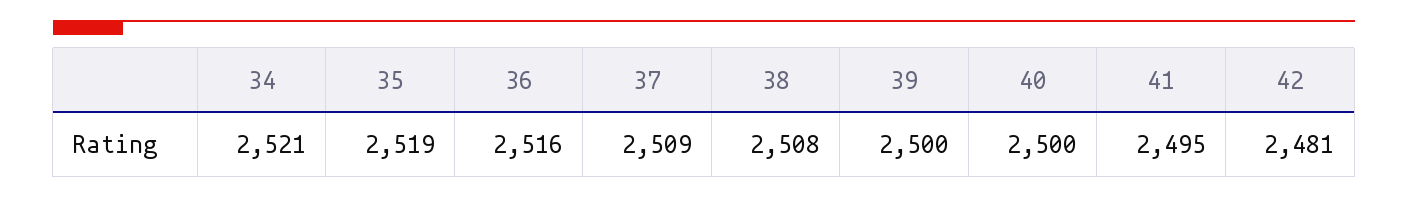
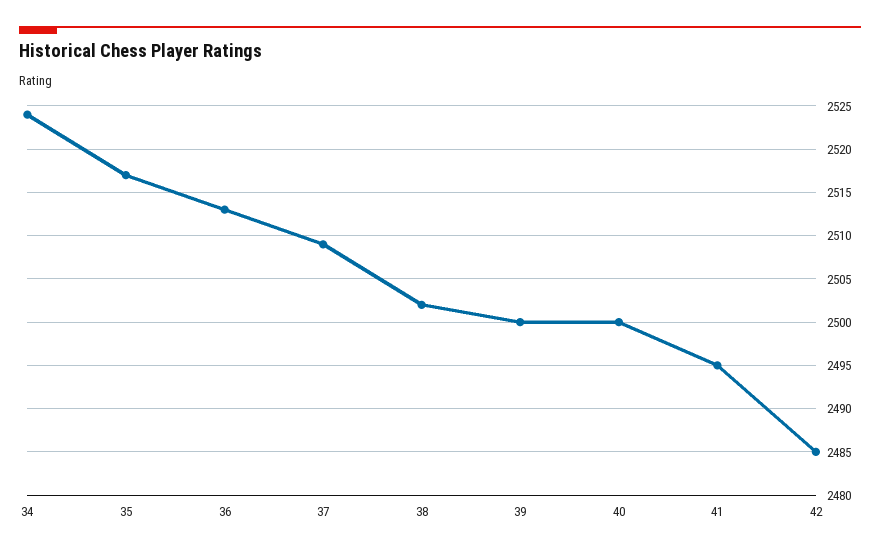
34: 2521 -> 2524
35: 2519 -> 2517
36: 2516 -> 2513
38: 2508 -> 2502
42: 2481 -> 2485

